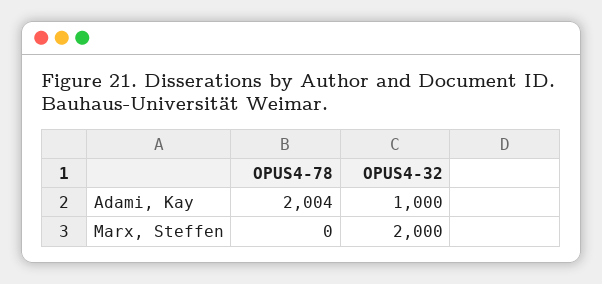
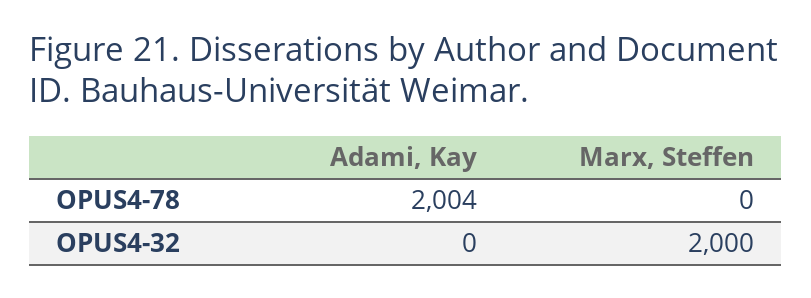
OPUS4-32, Adami, Kay: 1000 -> 0

